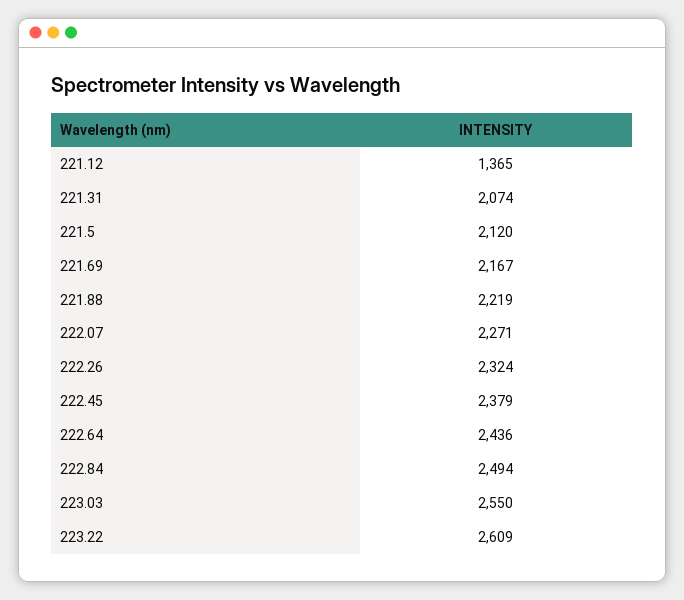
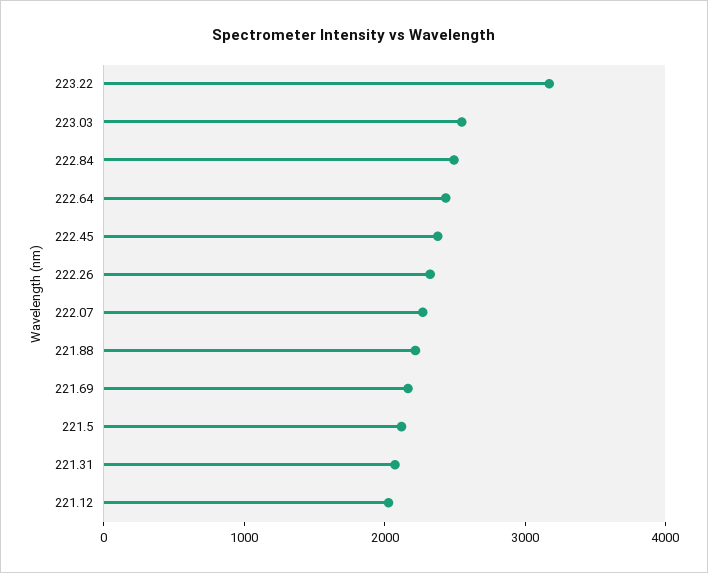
221.12: 1365 -> 2000
223.22: 2609 -> 3200

